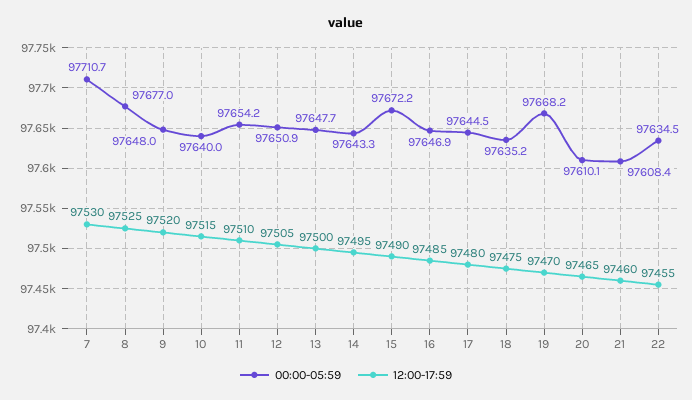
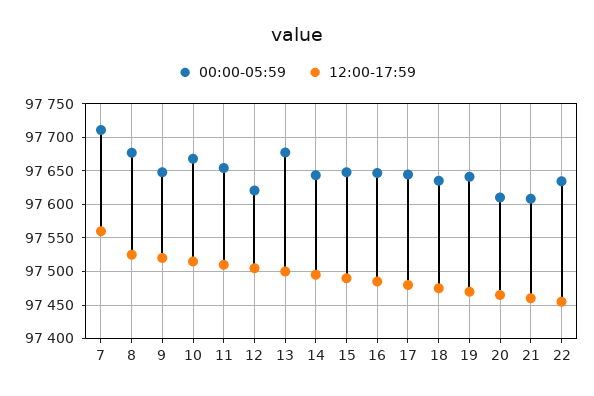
12:00-17:59, 7: 97530 -> 97560
00:00-05:59, 10: 97640 -> 97670
00:00-05:59, 12: 97650.9 -> 97620
00:00-05:59, 13: 97647.7 -> 97680
00:00-05:59, 15: 97672.2 -> 97650
00:00-05:59, 19: 97668.2 -> 97640

